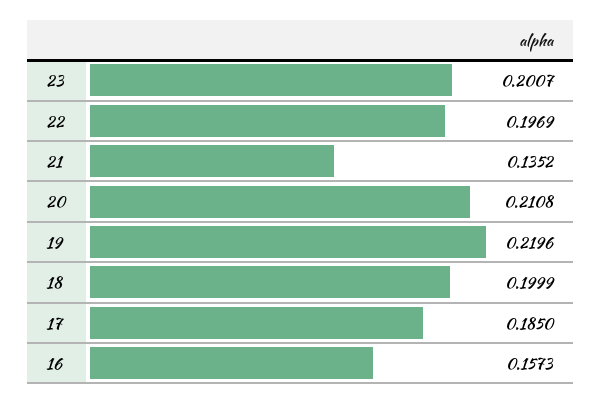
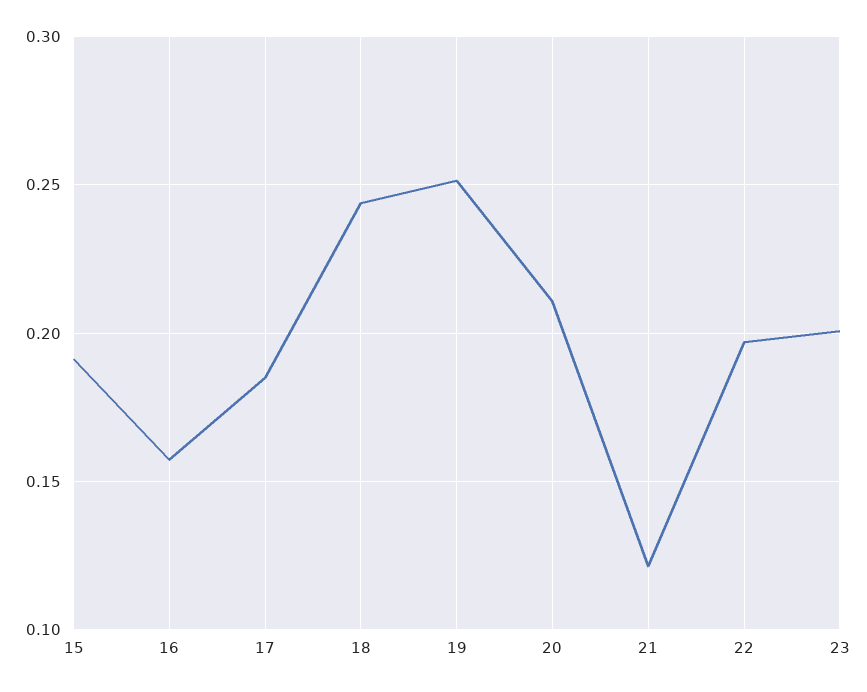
21: 0.1352 -> 0.12
19: 0.2196 -> 0.25
18: 0.1999 -> 0.245
15: none -> 0.19

